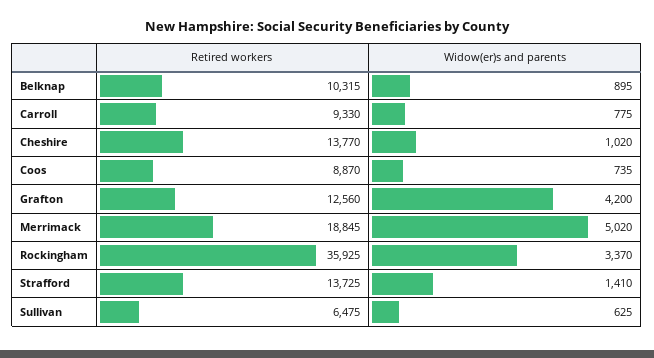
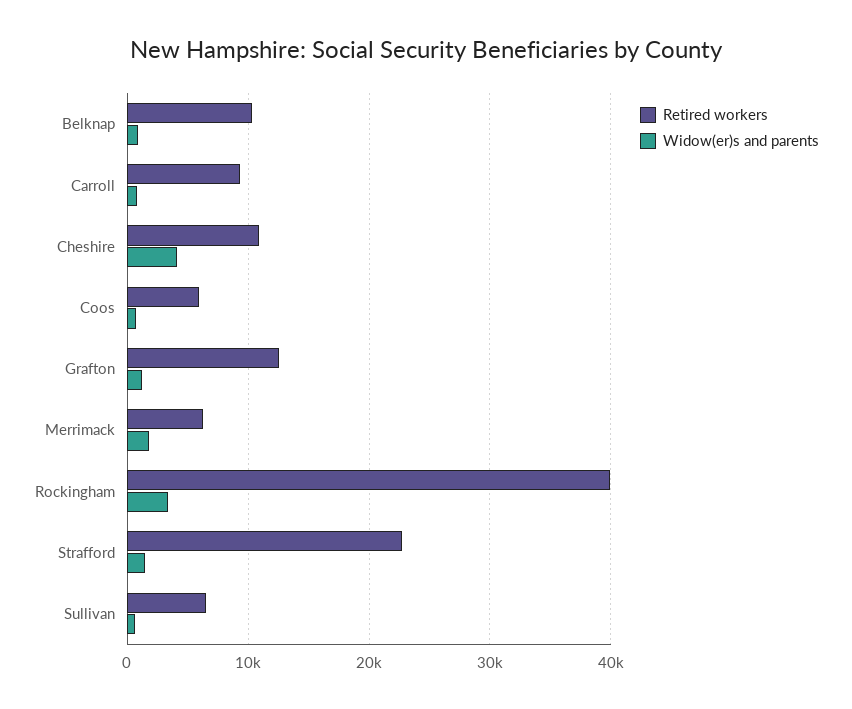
Retired workers, Cheshire: 13770 -> 11000
Widow(er)s and parents, Cheshire: 1020 -> 4000
Retired workers, Coos: 8870 -> 6000
Widow(er)s and parents, Grafton: 4200 -> 1000
Retired workers, Merrimack: 18845 -> 6000
Widow(er)s and parents, Merrimack: 5020 -> 2000
Retired workers, Rockingham: 35925 -> 40000
Retired workers, Strafford: 13725 -> 23000

